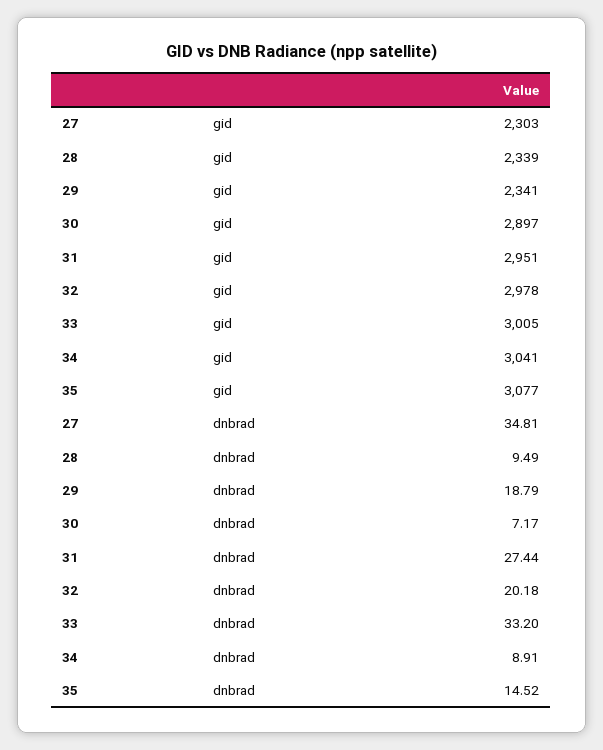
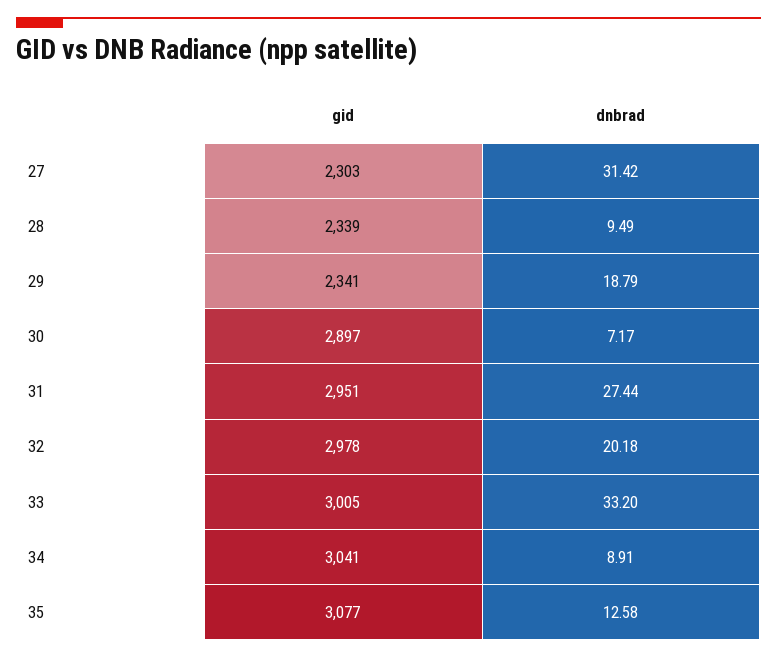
27, dnbrad: 34.81 -> 31.42
35, dnbrad: 14.52 -> 12.58

